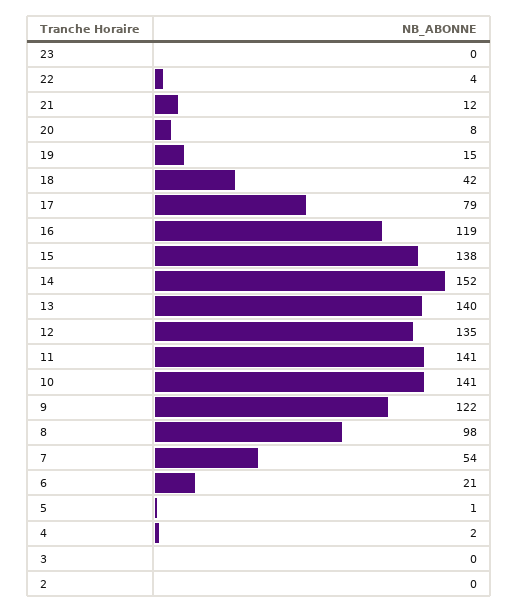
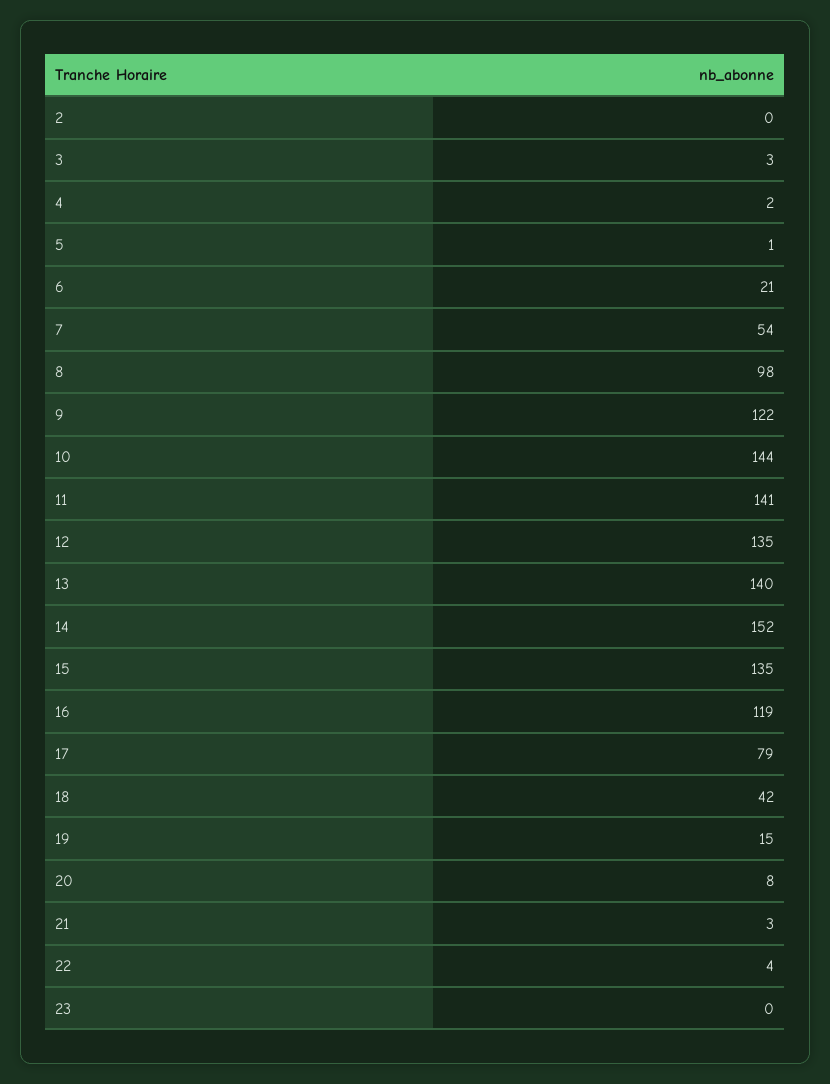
21: 12 -> 3
15: 138 -> 135
10: 141 -> 144
3: 0 -> 3

